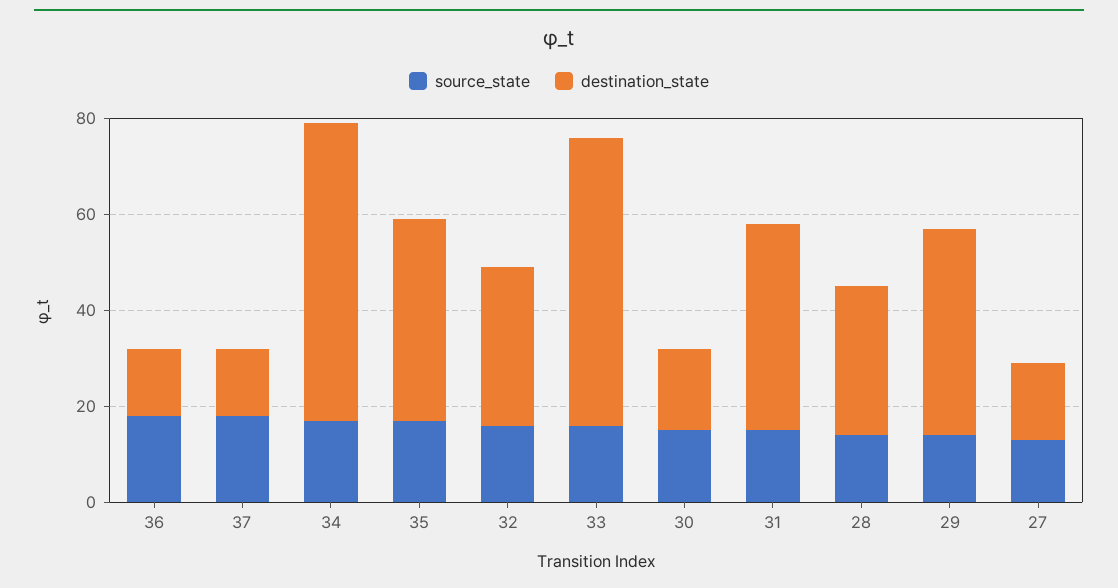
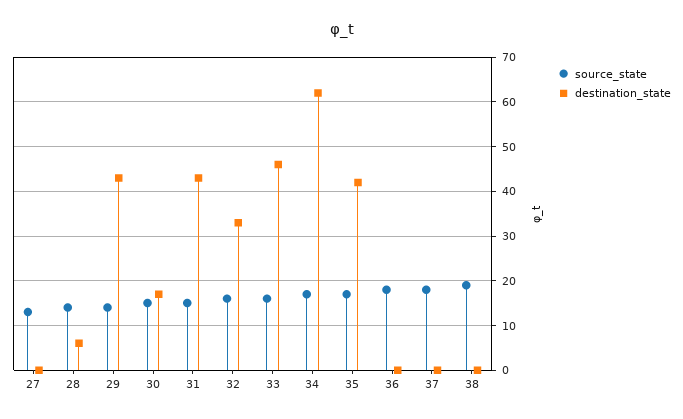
destination_state, 36: 15 -> 0
destination_state, 37: 15 -> 0
destination_state, 33: 60 -> 45
destination_state, 28: 30 -> 5
destination_state, 27: 15 -> 0
source_state, 38: none -> 20
destination_state, 38: none -> 0

